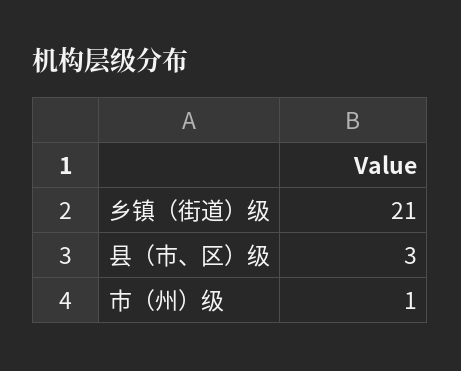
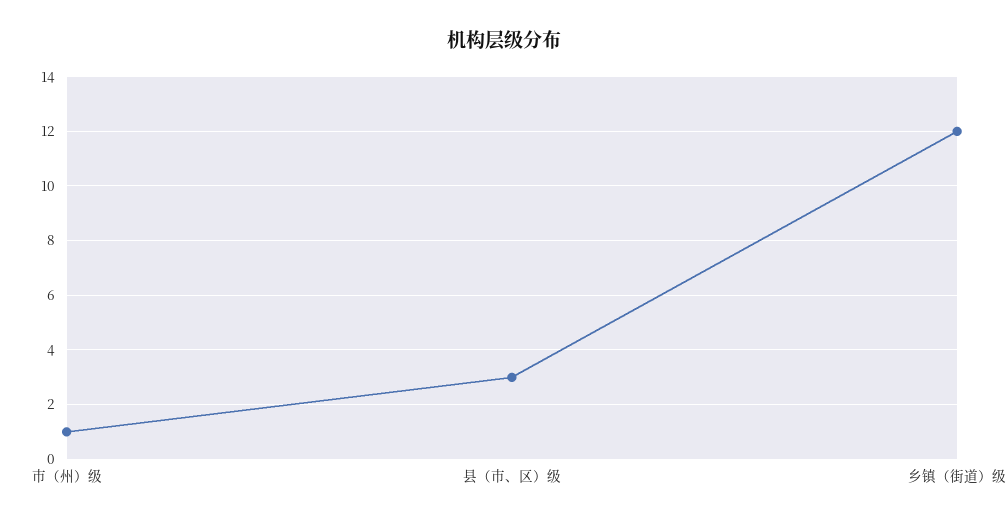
乡镇（街道）级: 21 -> 12

